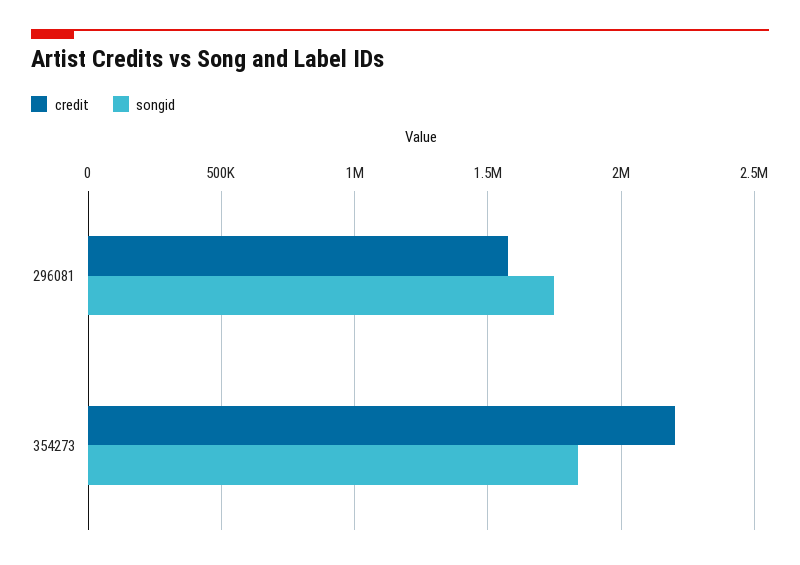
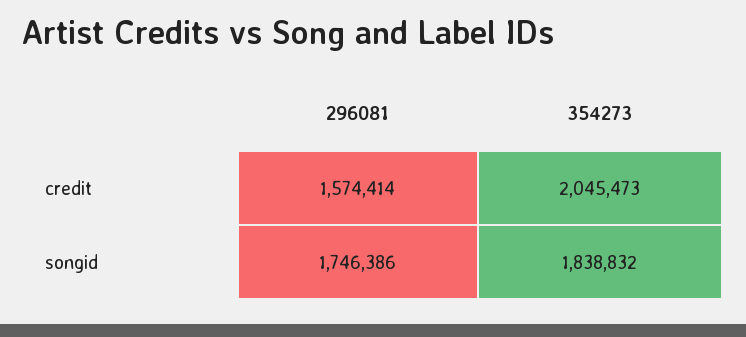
credit, 354273: 2200000 -> 2045473

